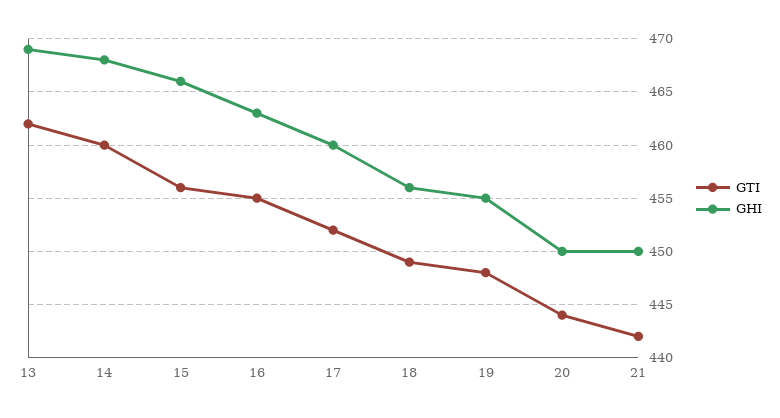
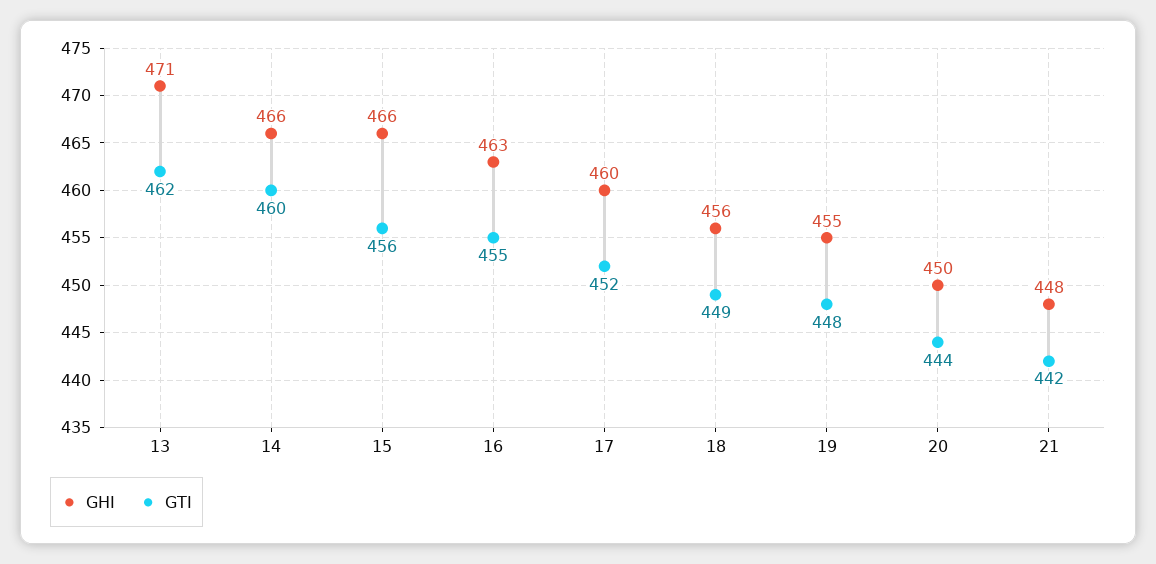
GHI, 13: 469 -> 471
GHI, 14: 468 -> 466
GHI, 21: 450 -> 448

